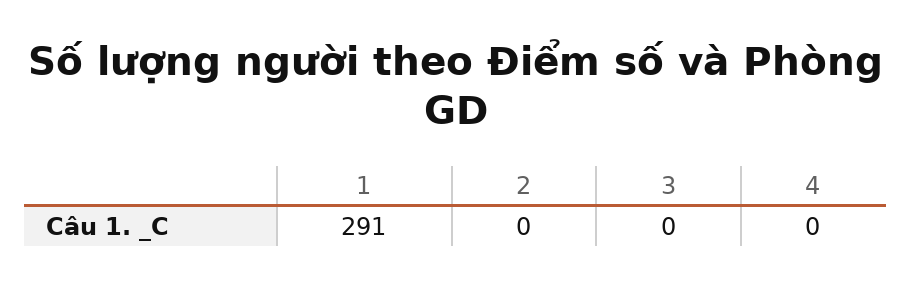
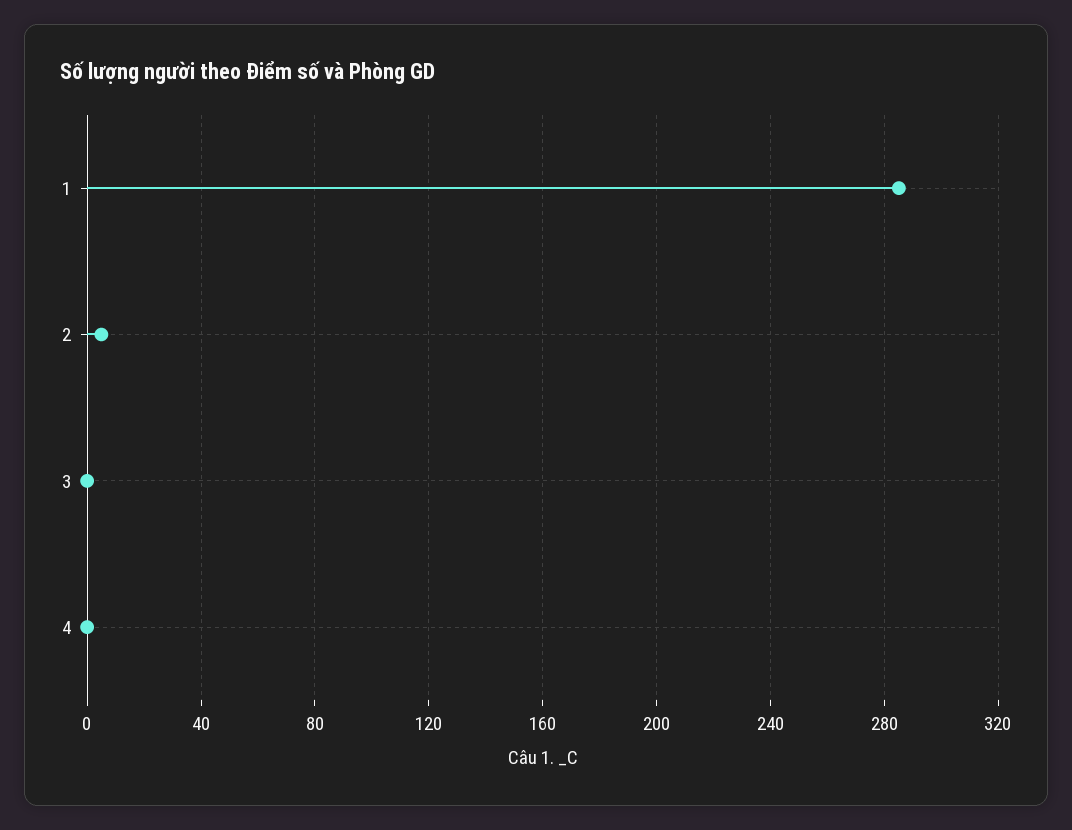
1: 291 -> 285
2: 0 -> 5

